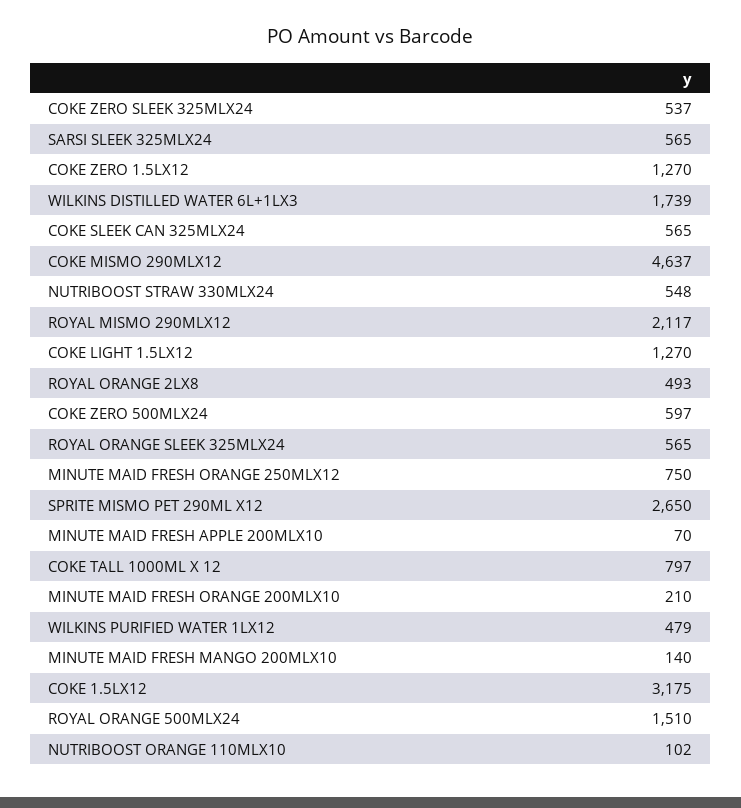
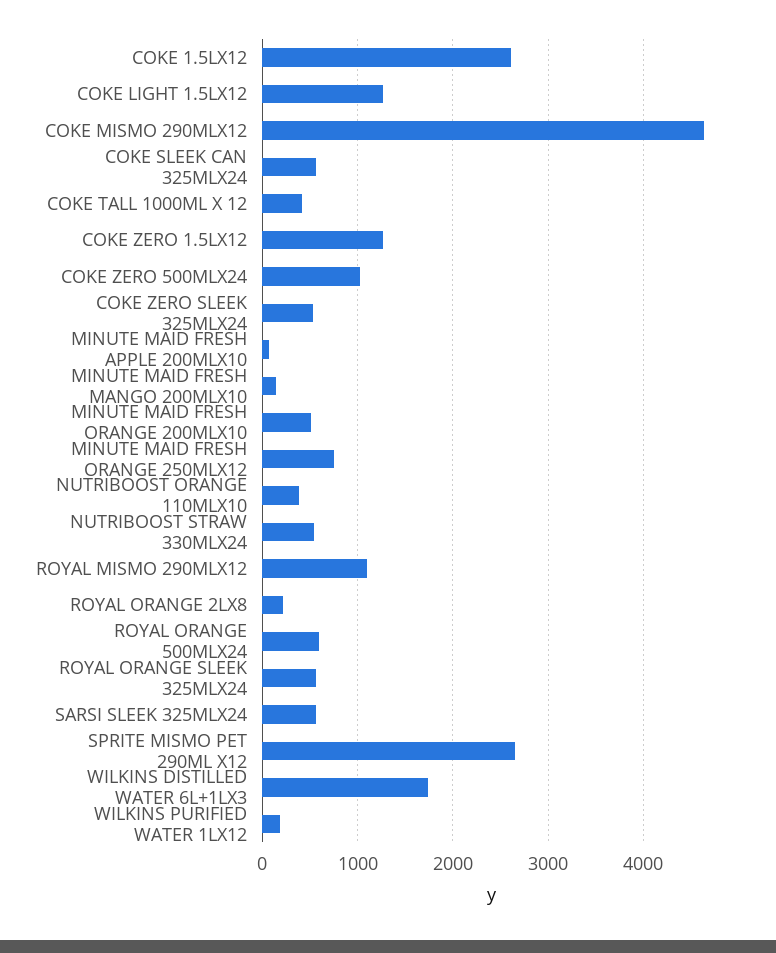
ROYAL MISMO 290MLX12: 2117 -> 1100
ROYAL ORANGE 2LX8: 493 -> 200
COKE ZERO 500MLX24: 597 -> 1000
COKE TALL 1000ML X 12: 797 -> 400
MINUTE MAID FRESH ORANGE 200MLX10: 210 -> 500
WILKINS PURIFIED WATER 1LX12: 479 -> 200
COKE 1.5LX12: 3175 -> 2600
ROYAL ORANGE 500MLX24: 1510 -> 600
NUTRIBOOST ORANGE 110MLX10: 102 -> 400

